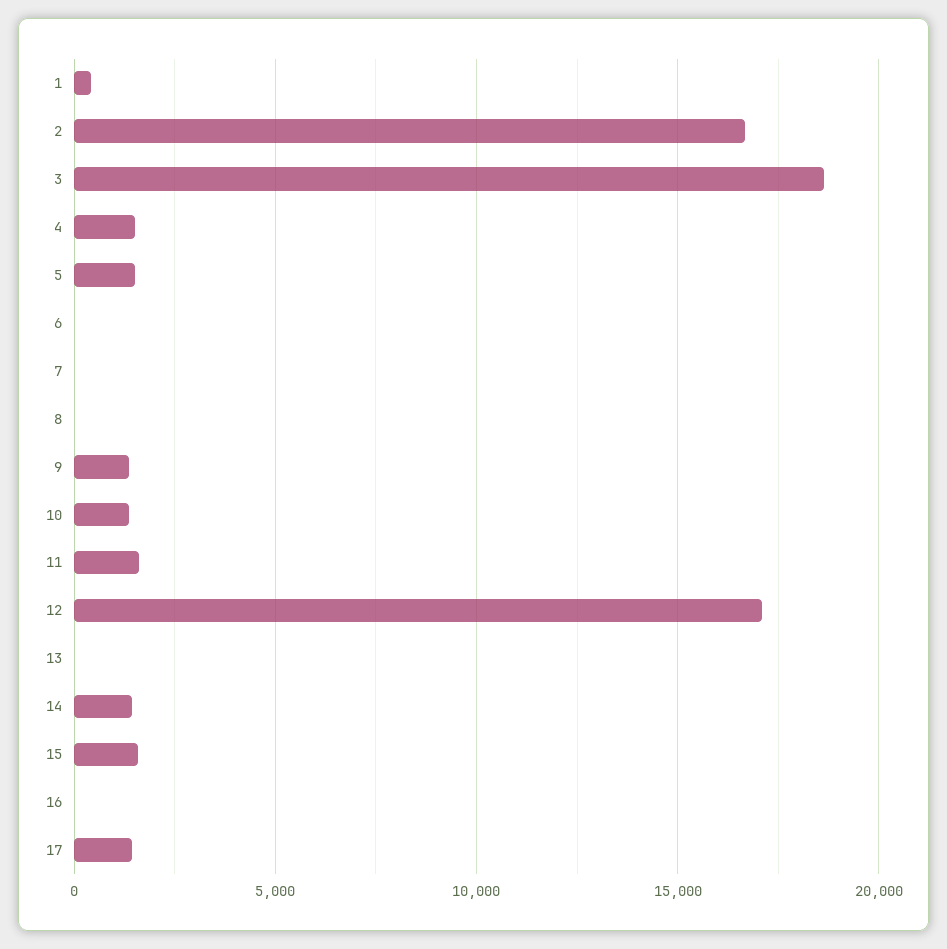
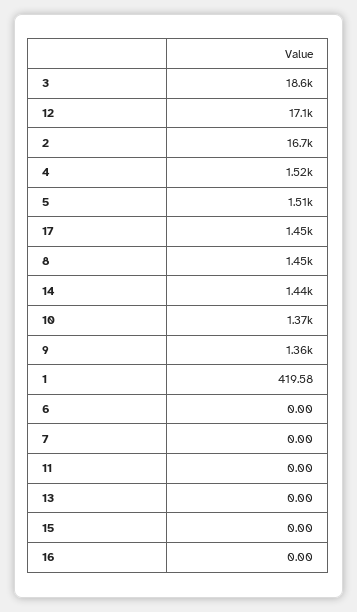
8: 0 -> 1450
11: 1500 -> 0
15: 1500 -> 0

